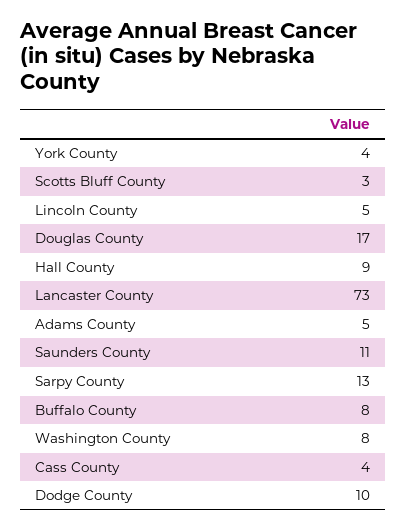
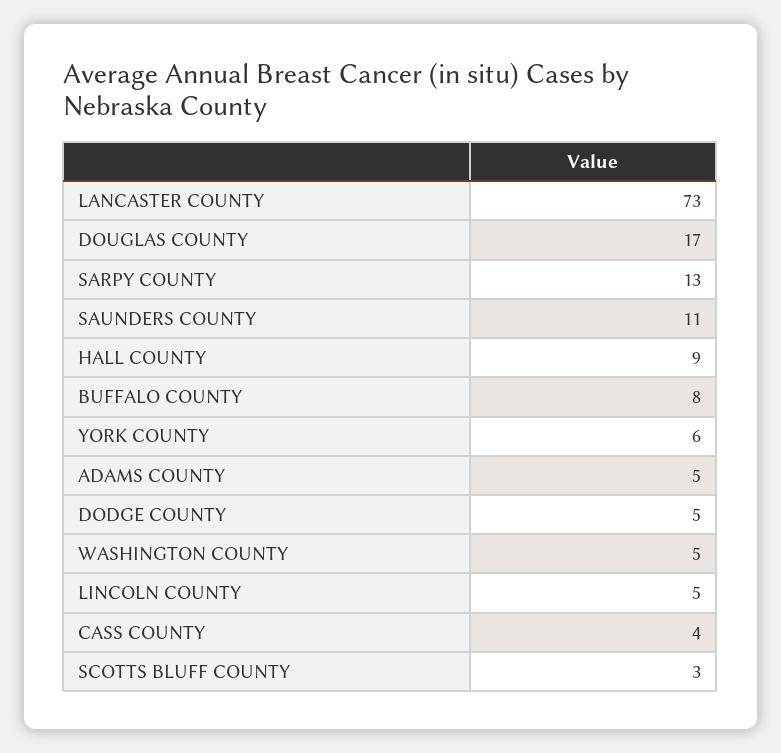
York County: 4 -> 6
Washington County: 8 -> 5
Dodge County: 10 -> 5

